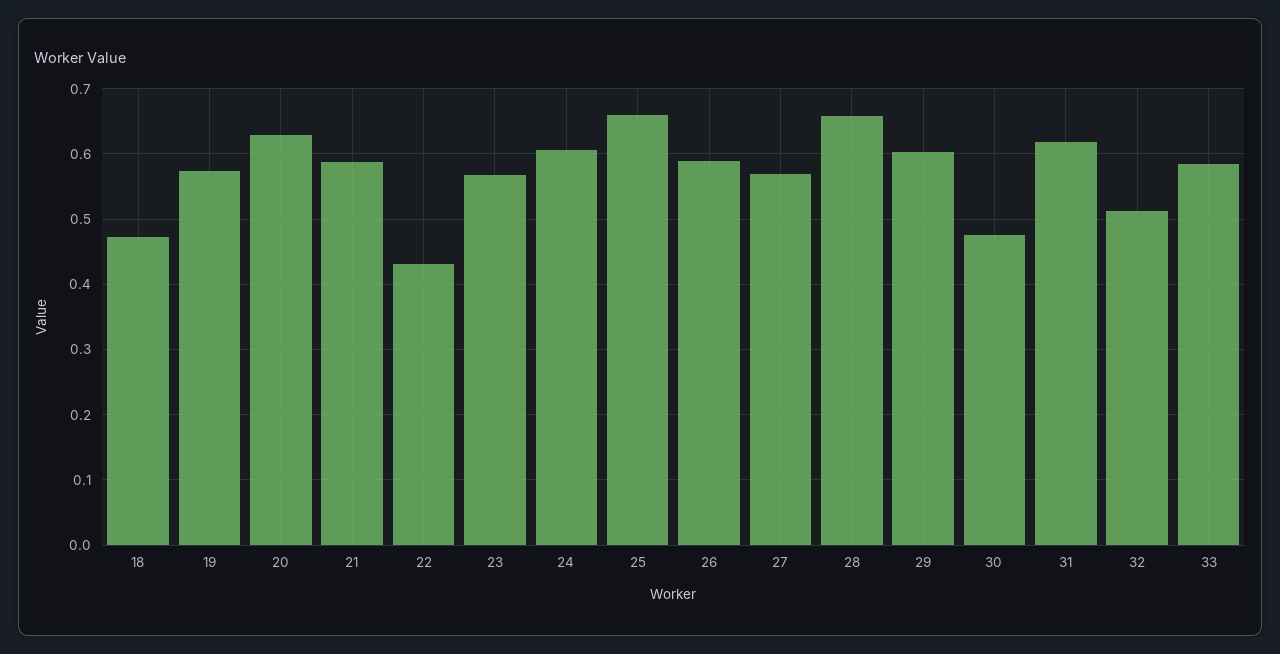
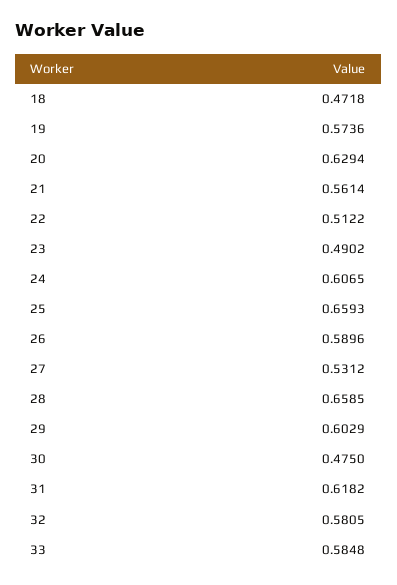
21: 0.59 -> 0.5614
22: 0.43 -> 0.5122
23: 0.57 -> 0.4902
27: 0.57 -> 0.5312
32: 0.51 -> 0.5805

